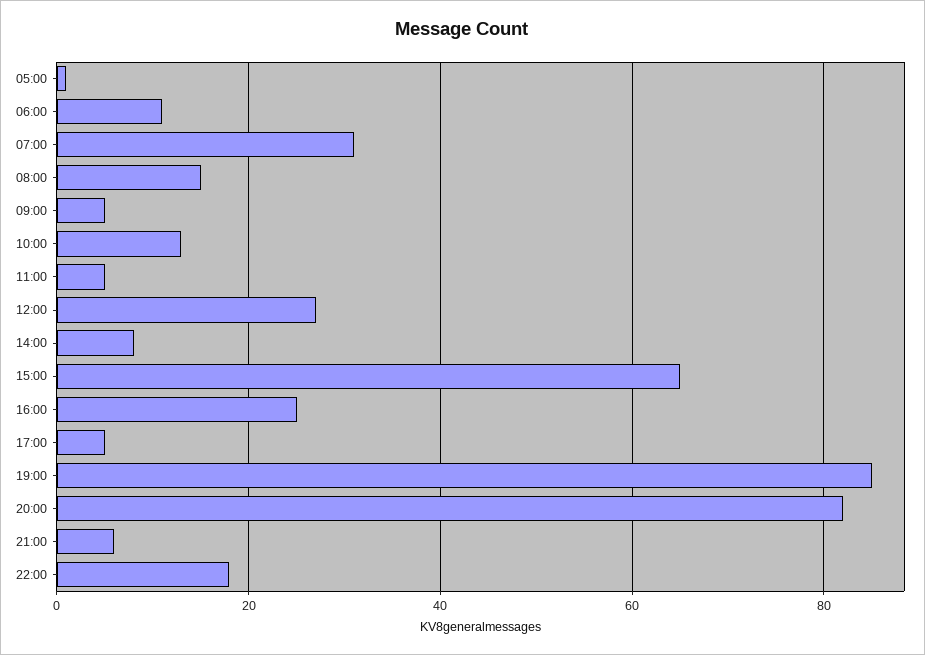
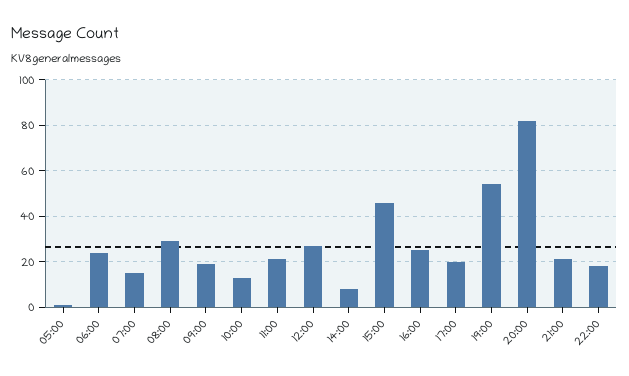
06:00: 10 -> 25
07:00: 30 -> 15
08:00: 15 -> 30
09:00: 5 -> 20
11:00: 5 -> 20
15:00: 65 -> 45
17:00: 5 -> 20
19:00: 85 -> 55
21:00: 5 -> 20

